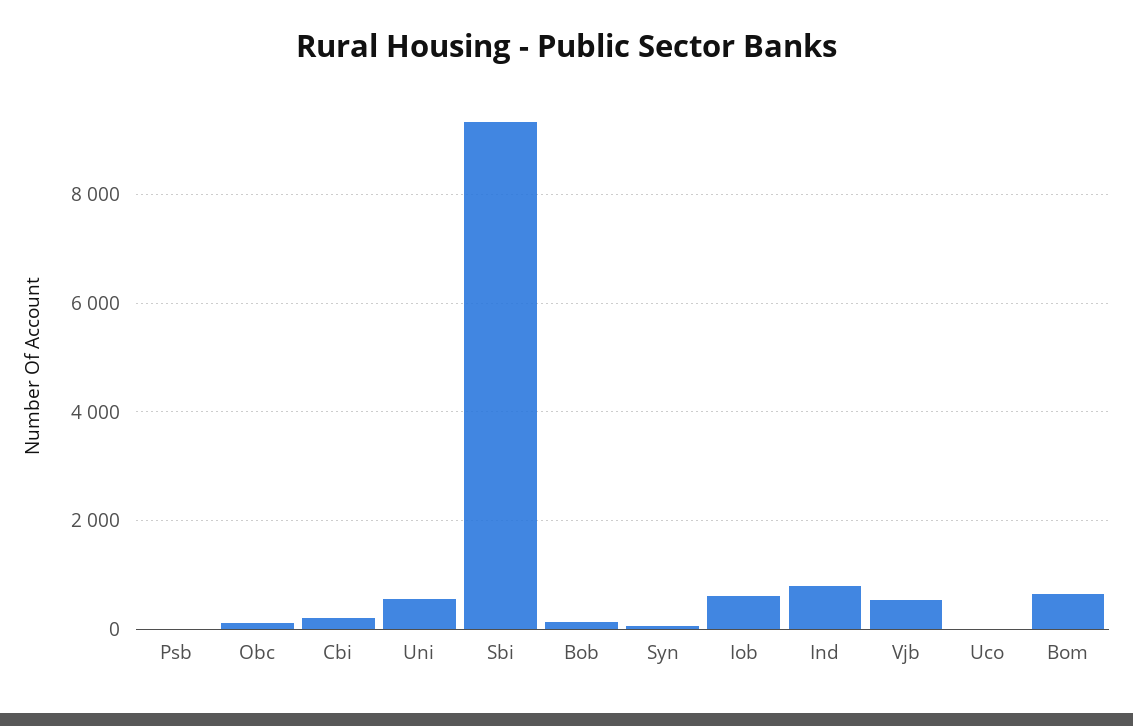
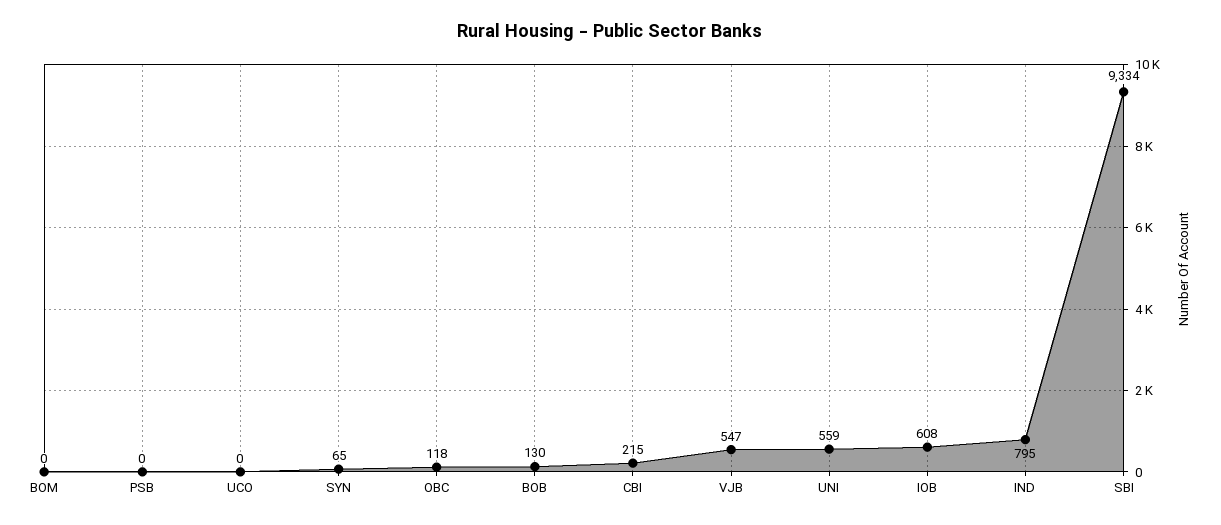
Bom: 600 -> 0

